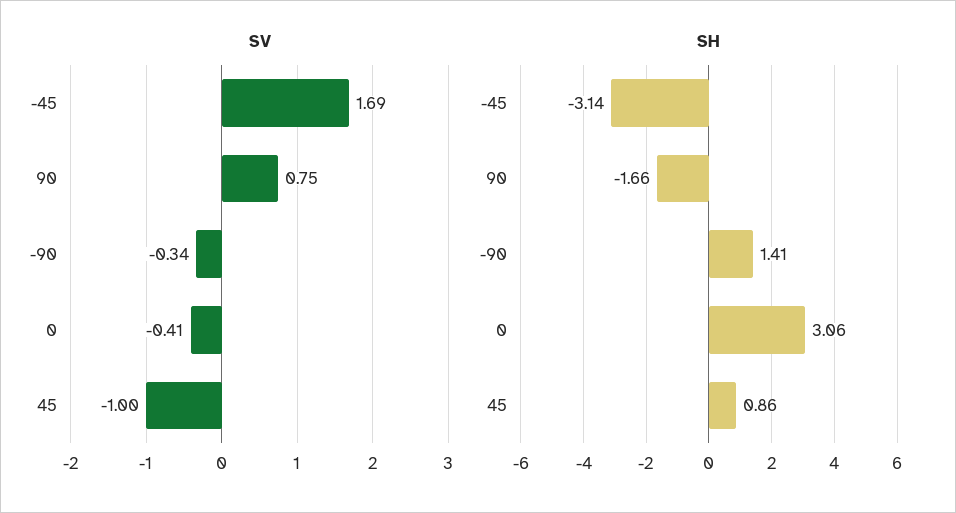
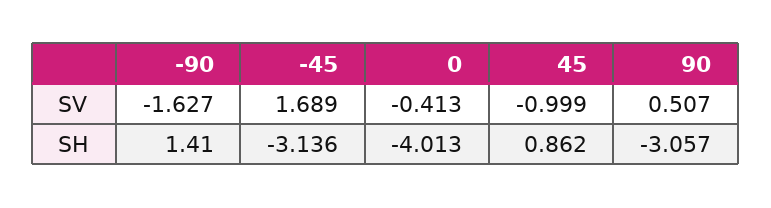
SV, 90: 0.75 -> 0.507
SV, -90: -0.34 -> -1.627
SH, 90: -1.66 -> -3.057
SH, 0: 3.06 -> -4.013

